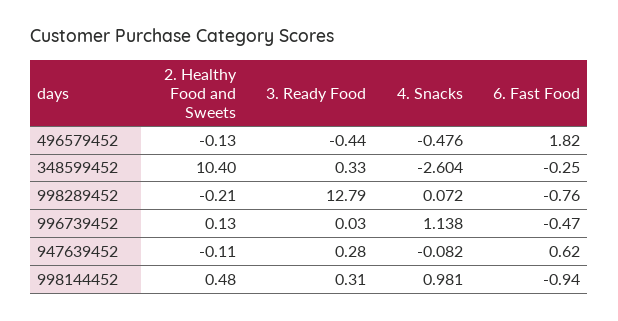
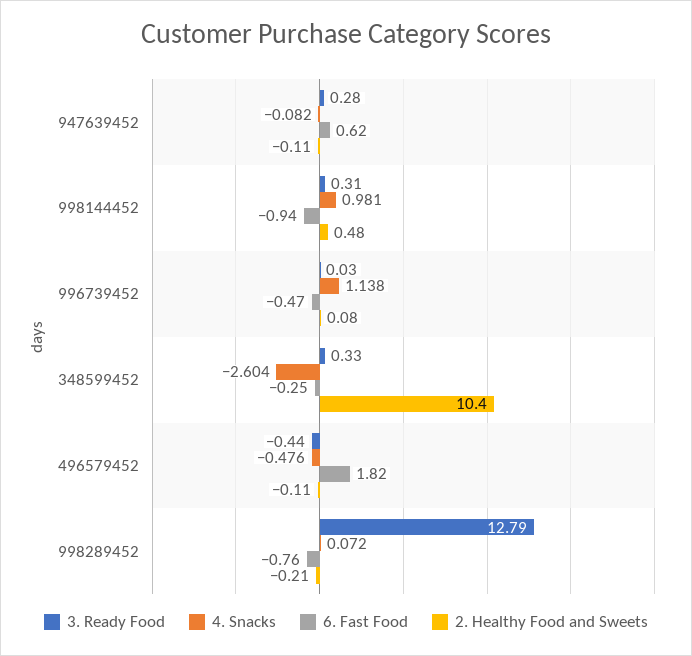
2. Healthy Food and Sweets, 496579452: -0.13 -> -0.11
2. Healthy Food and Sweets, 996739452: 0.13 -> 0.08

